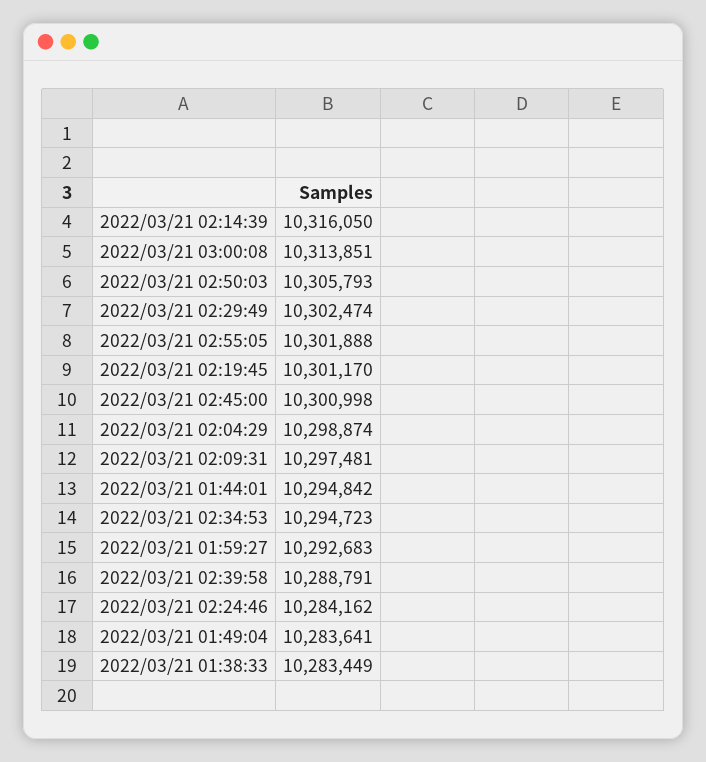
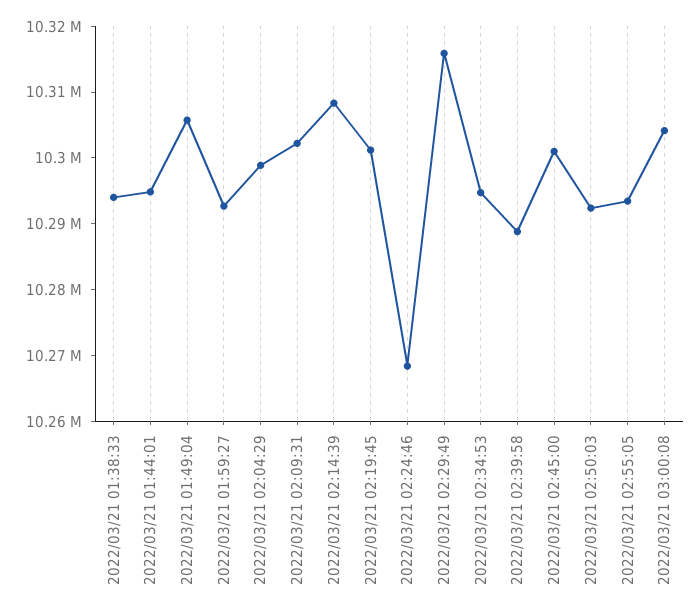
2022/03/21 02:14:39: 10316050 -> 10308000
2022/03/21 03:00:08: 10313851 -> 10304000
2022/03/21 02:50:03: 10305793 -> 10292000
2022/03/21 02:29:49: 10302474 -> 10316000
2022/03/21 02:55:05: 10301888 -> 10294000
2022/03/21 02:09:31: 10297481 -> 10302000
2022/03/21 02:24:46: 10284162 -> 10268000
2022/03/21 01:49:04: 10283641 -> 10306000
2022/03/21 01:38:33: 10283449 -> 10294000

